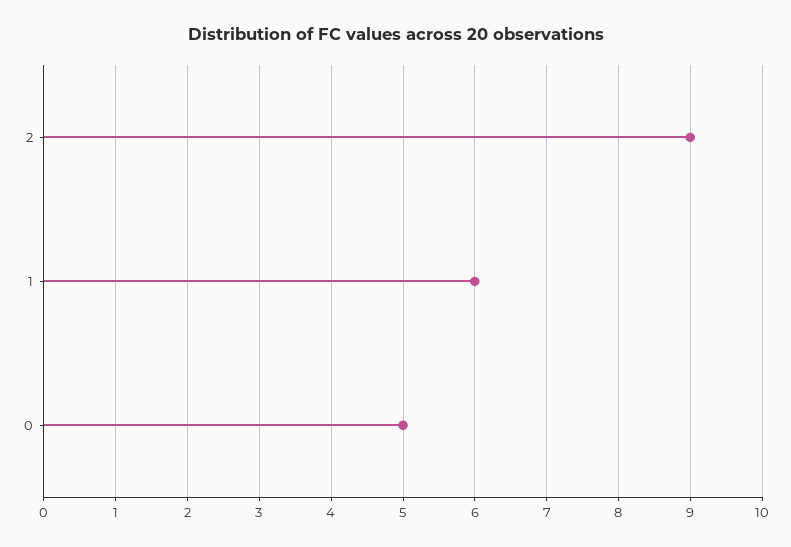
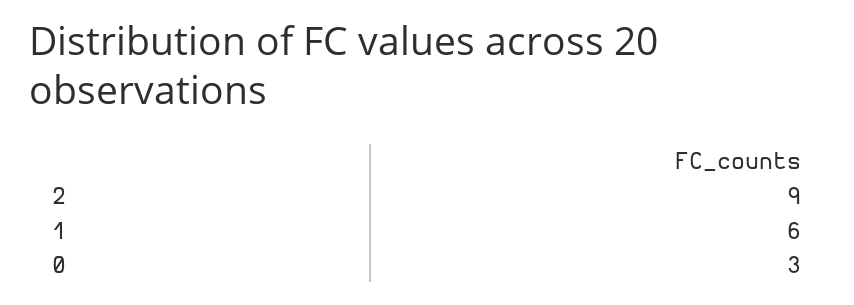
0: 5 -> 3

